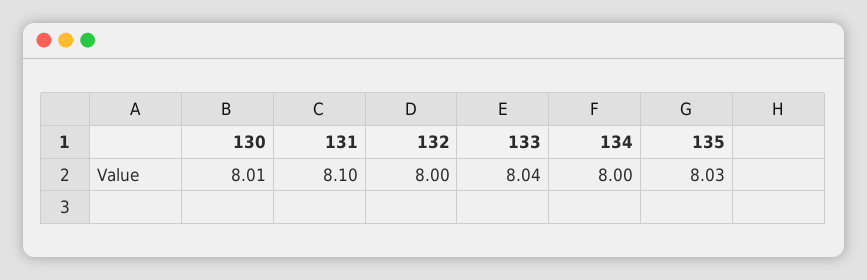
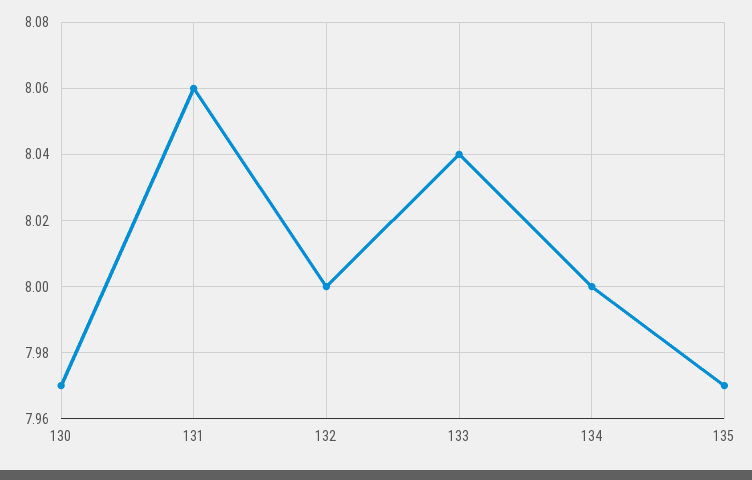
130: 8.01 -> 7.97
131: 8.1 -> 8.06
135: 8.03 -> 7.97

